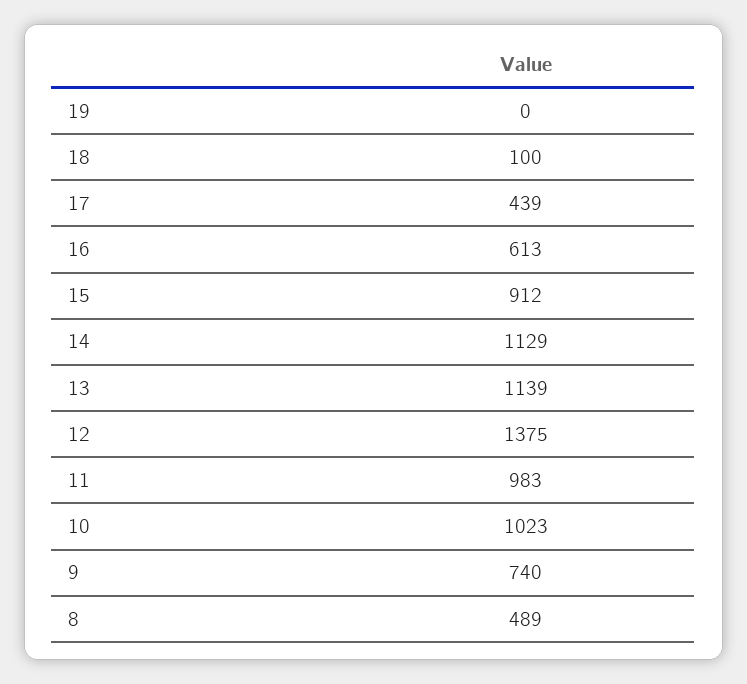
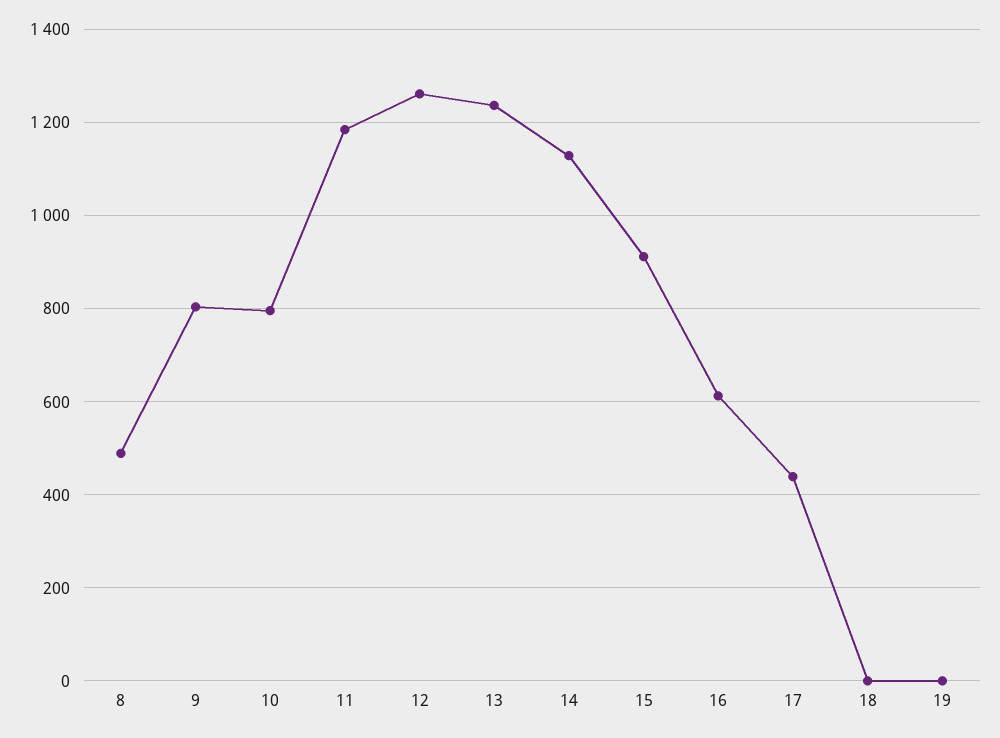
18: 100 -> 0
13: 1139 -> 1240
12: 1375 -> 1260
11: 983 -> 1180
10: 1023 -> 800
9: 740 -> 800

